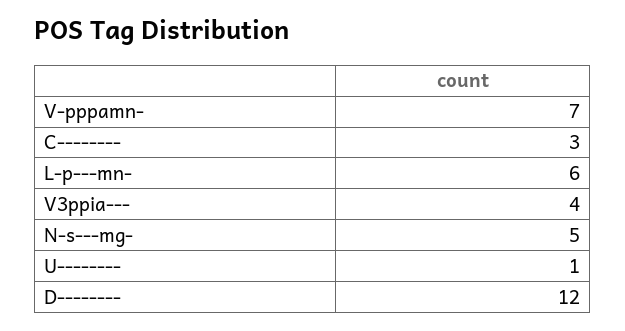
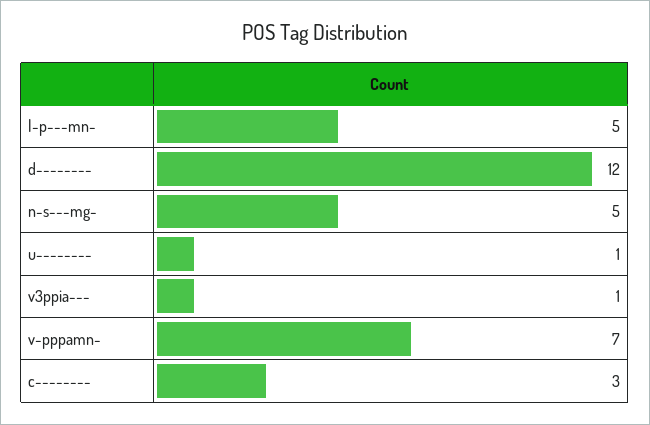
L-p---mn-: 6 -> 5
V3ppia---: 4 -> 1

